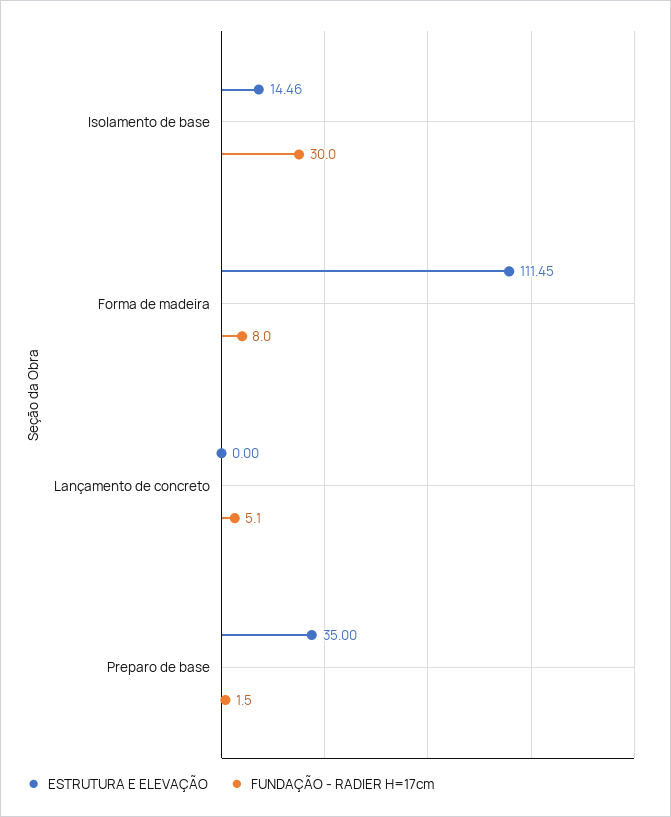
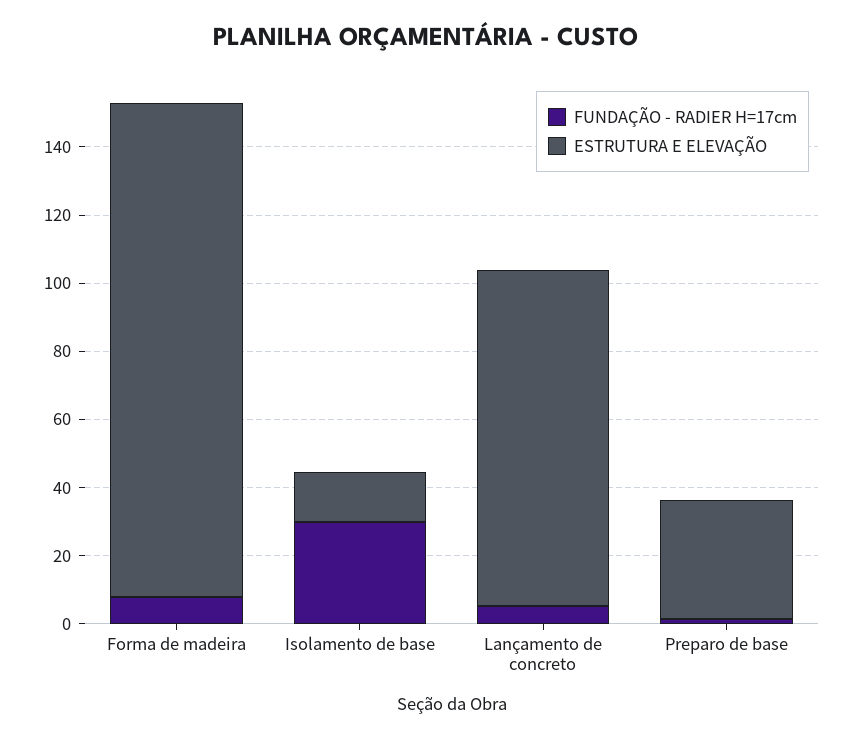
ESTRUTURA E ELEVAÇÃO, Forma de madeira: 111.45 -> 145
ESTRUTURA E ELEVAÇÃO, Lançamento de concreto: 0 -> 100

